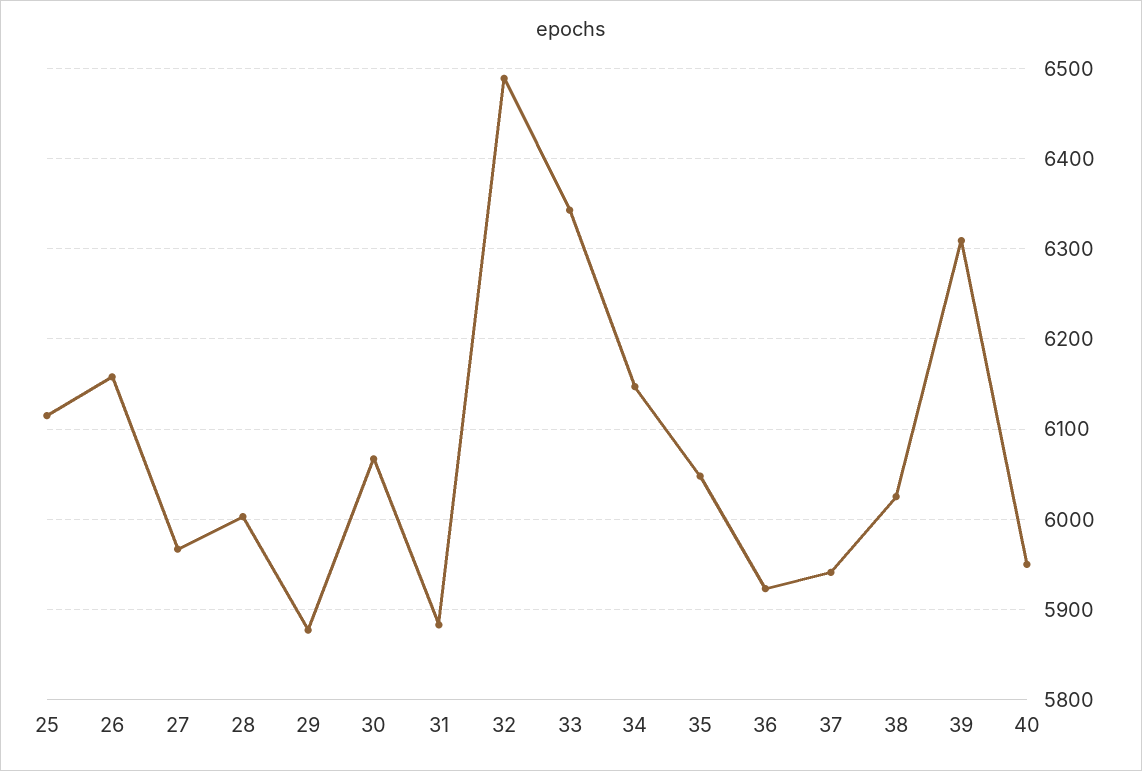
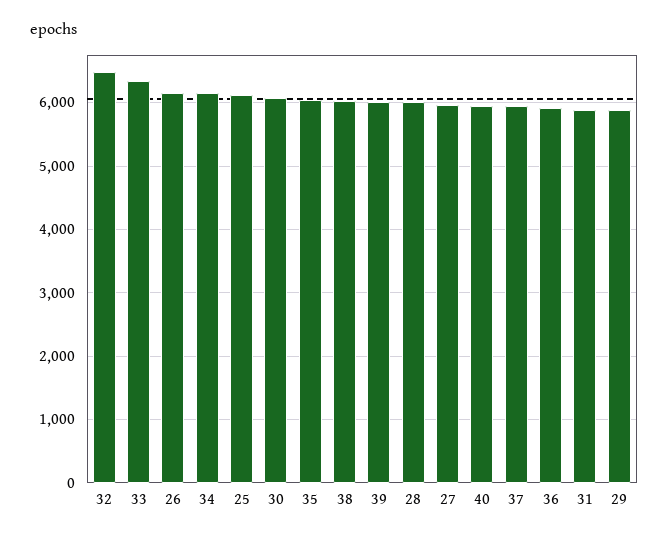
39: 6310 -> 6000

